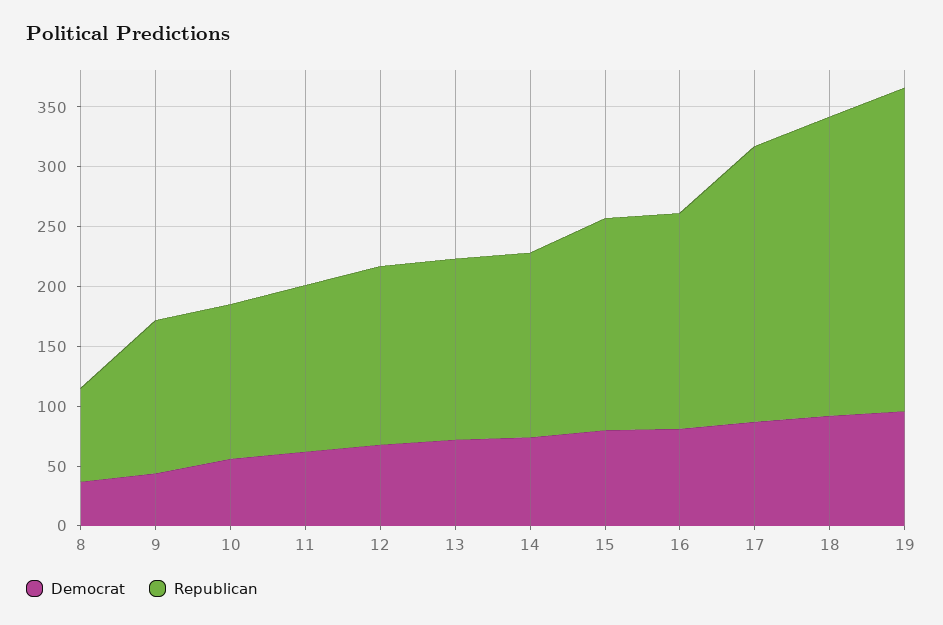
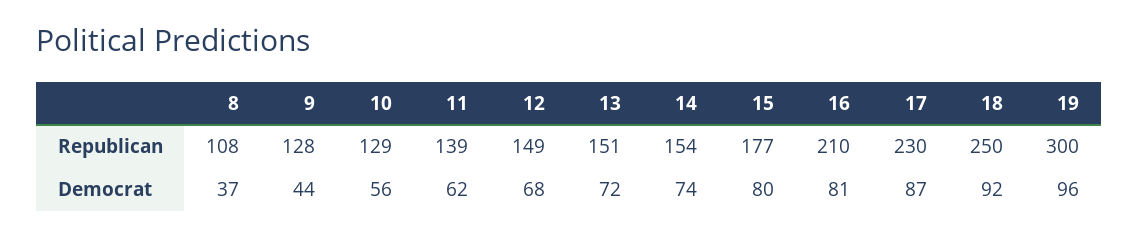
Republican, 8: 80 -> 108
Republican, 16: 180 -> 210
Republican, 19: 270 -> 300

